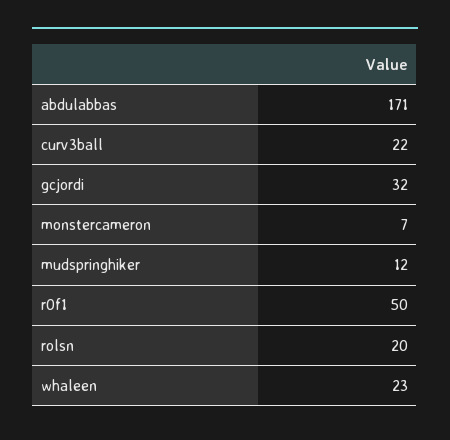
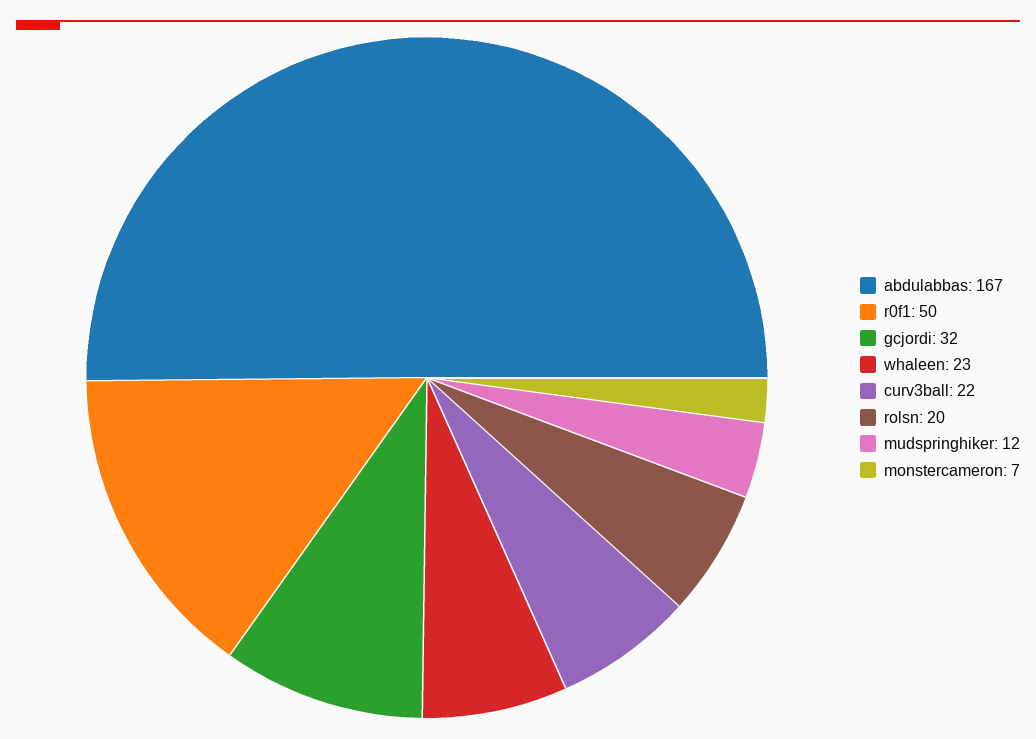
abdulabbas: 171 -> 167

